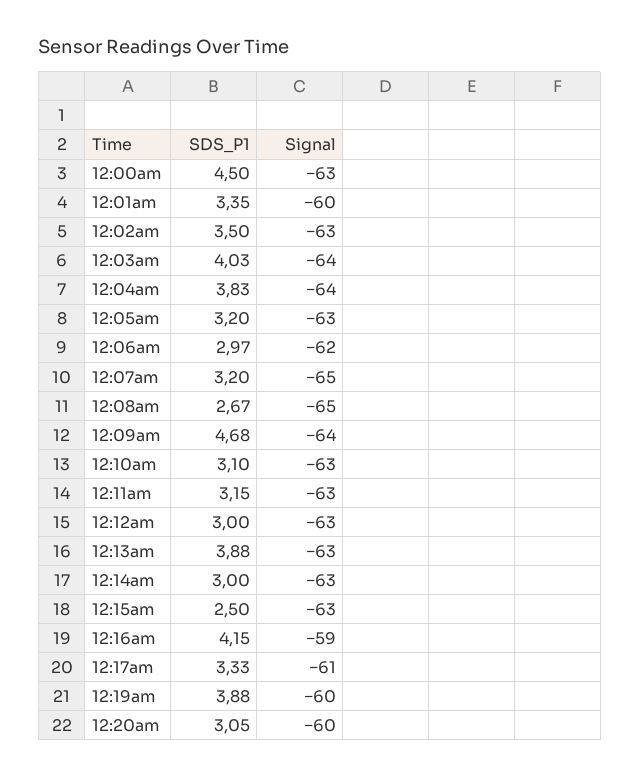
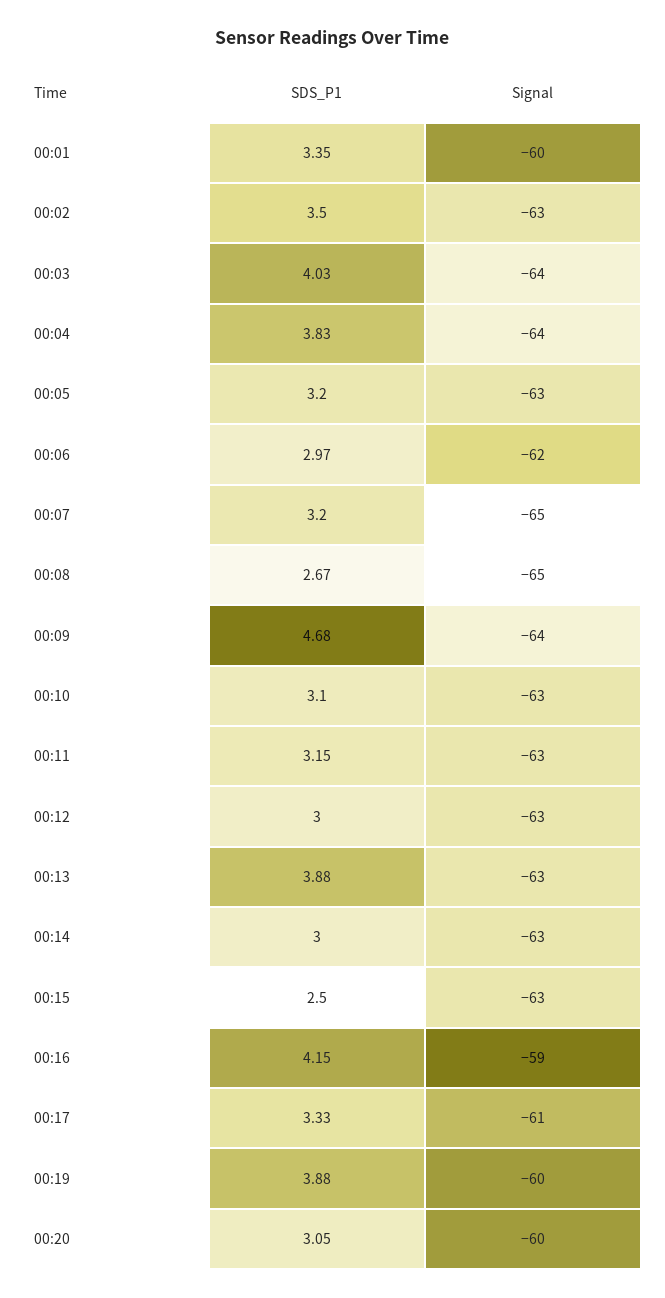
SDS_P1, 12:00am: 4.5 -> none
Signal, 12:00am: -63 -> none

